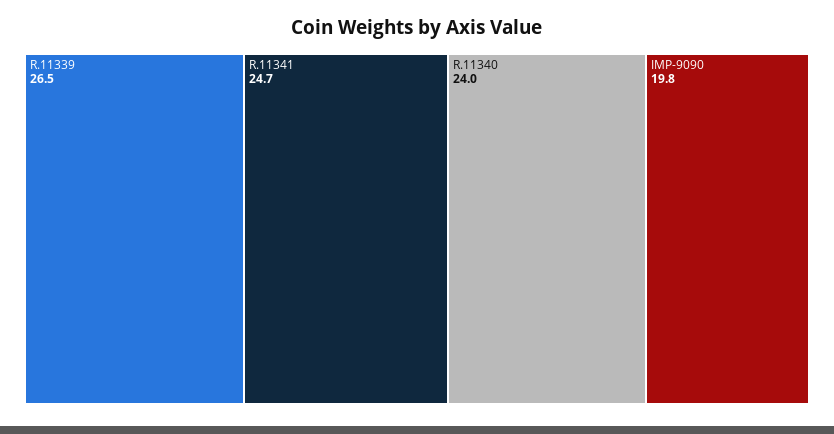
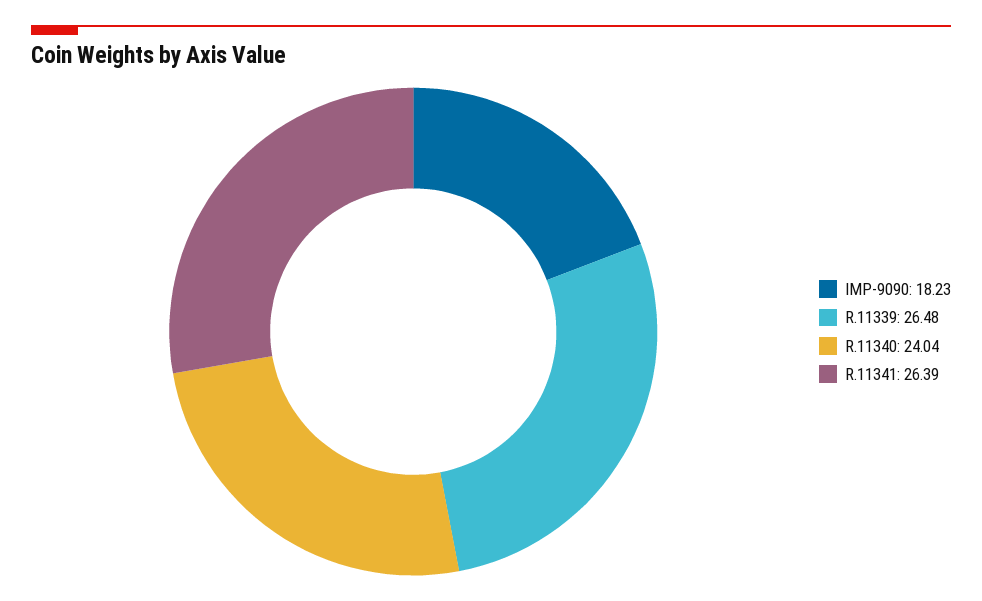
R.11341: 24.7 -> 26.39
IMP-9090: 19.8 -> 18.23

